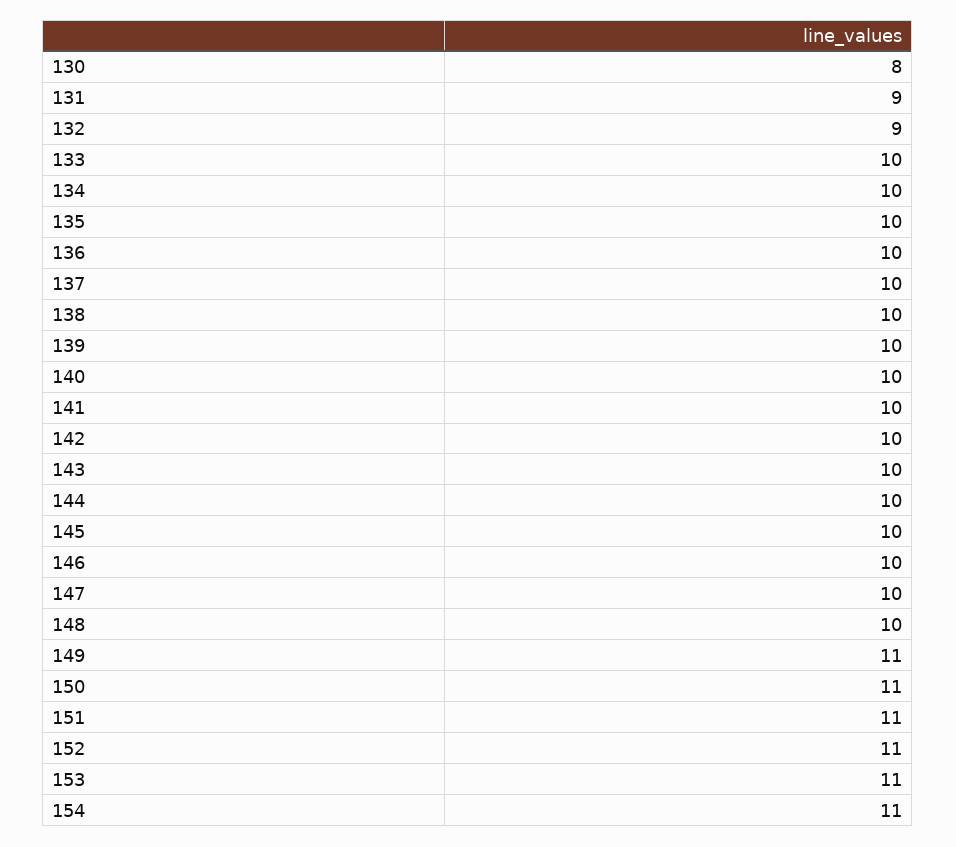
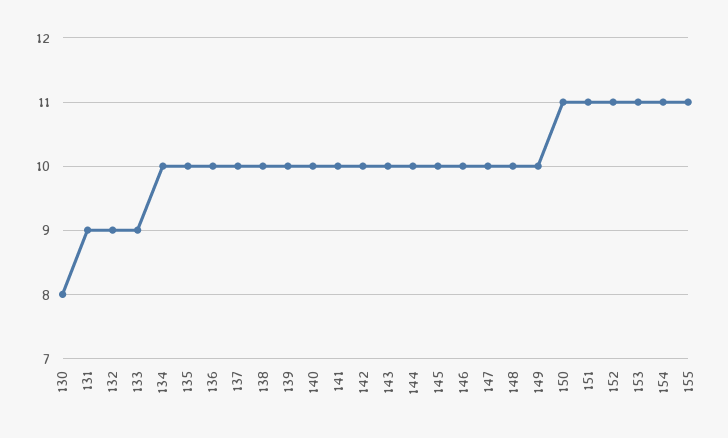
133: 10 -> 9
149: 11 -> 10
155: none -> 11

